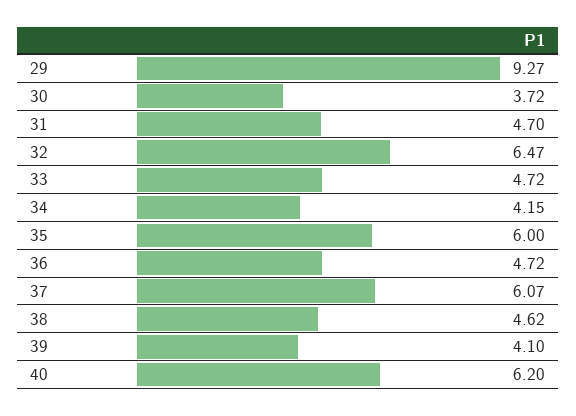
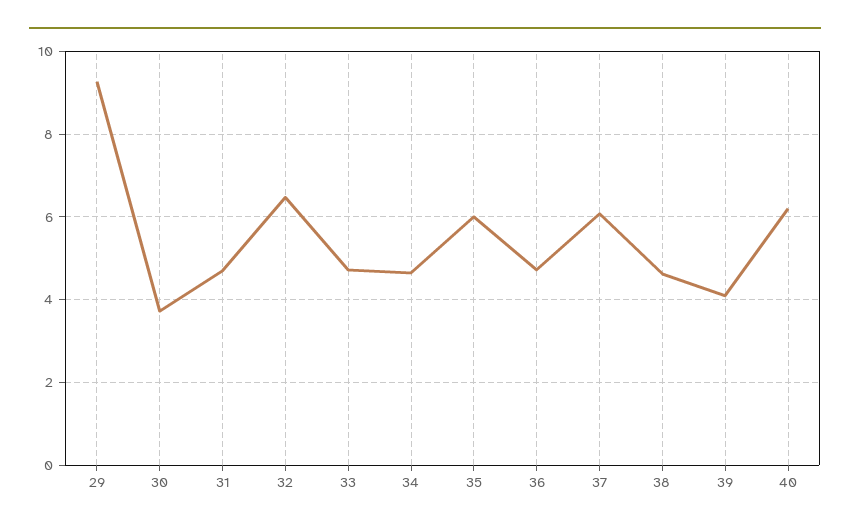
34: 4.15 -> 4.6

